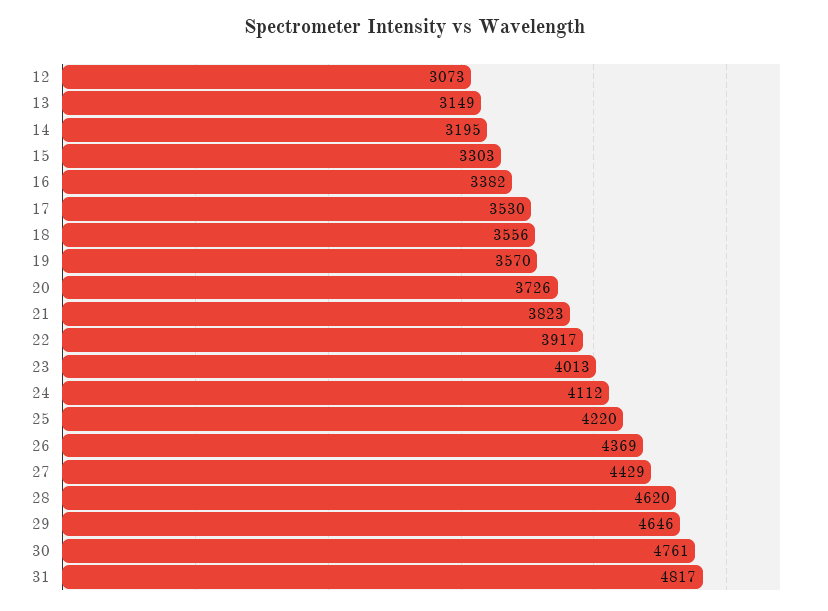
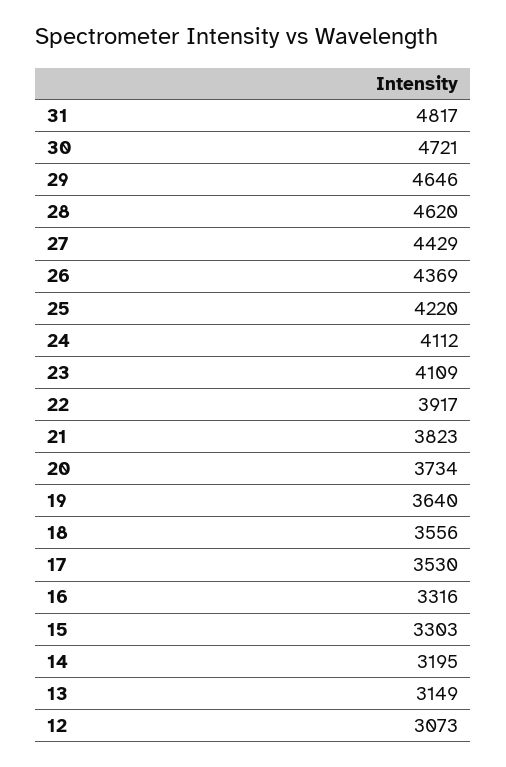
16: 3382 -> 3316
19: 3570 -> 3640
20: 3726 -> 3734
23: 4013 -> 4109
30: 4761 -> 4721

